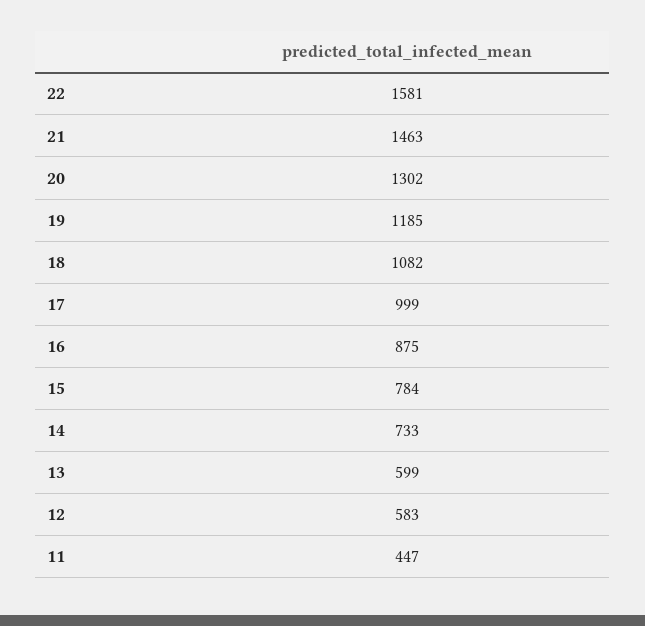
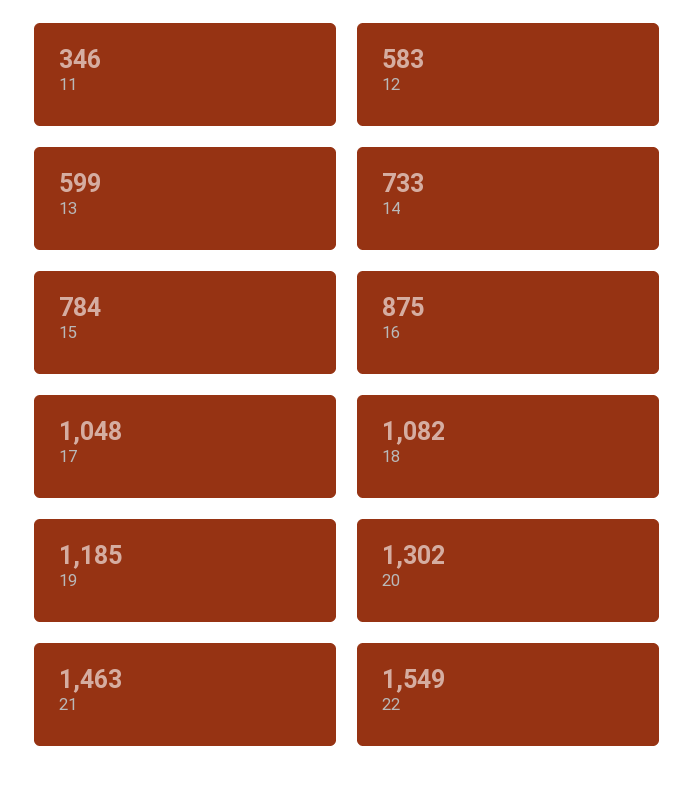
22: 1581 -> 1549
17: 999 -> 1048
11: 447 -> 346

